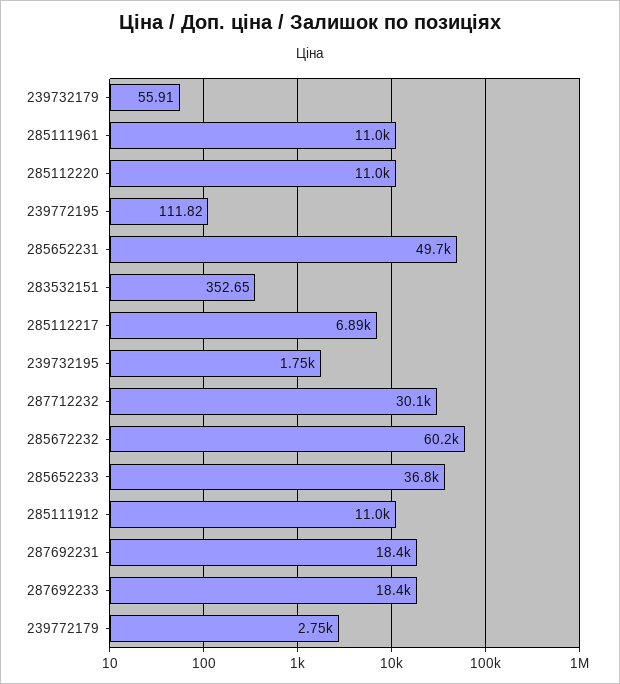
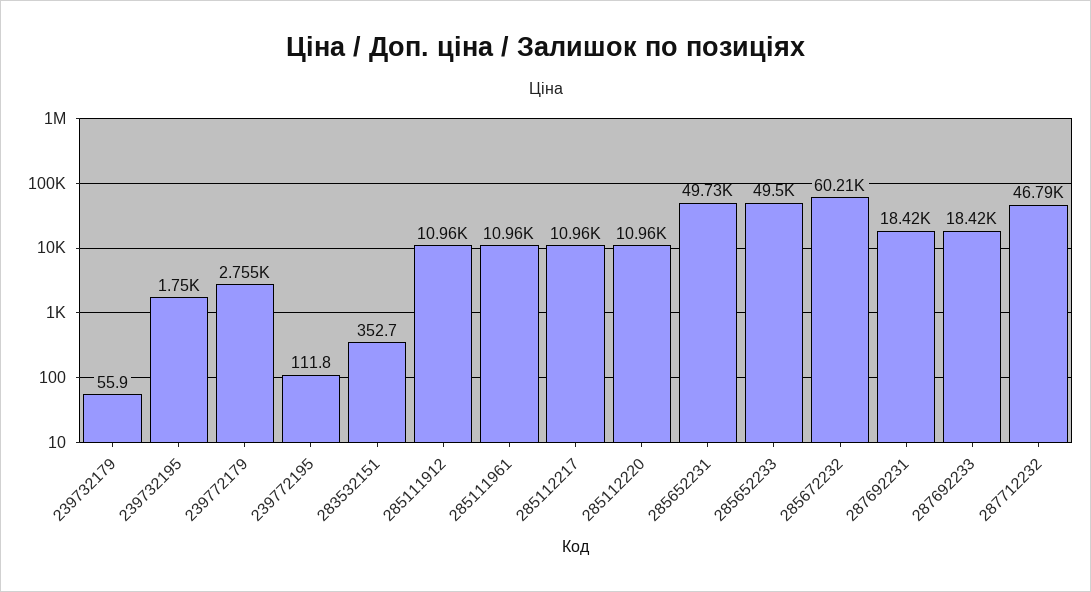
285112217: 6890 -> 10960
287712232: 30100 -> 46790
285652233: 36800 -> 49500

